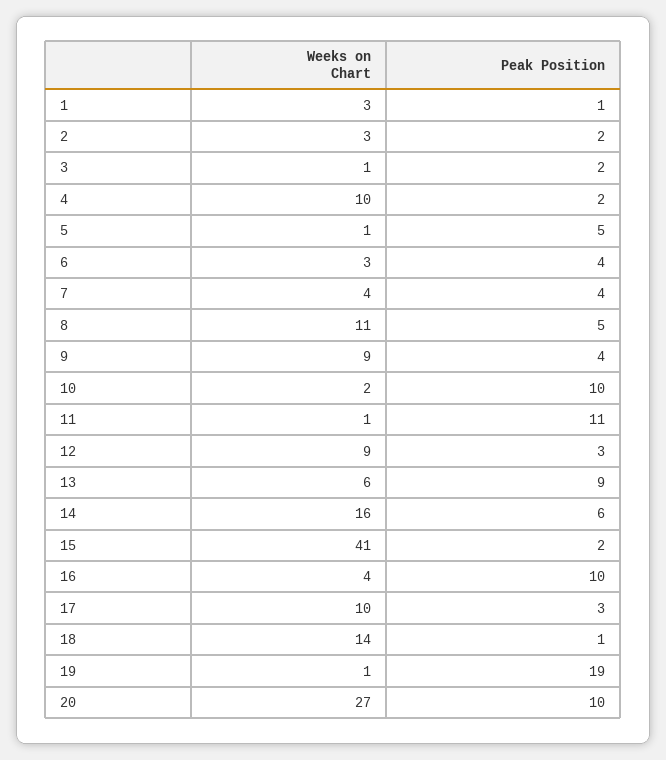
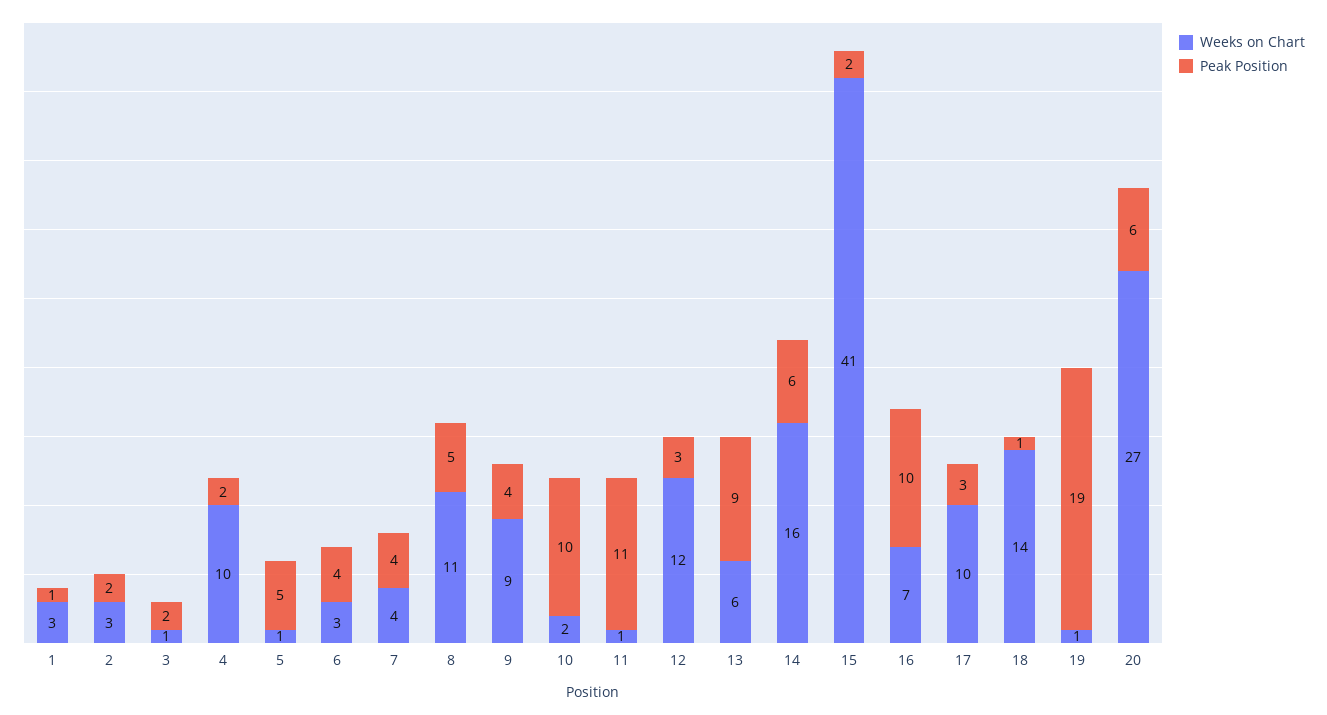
Weeks on Chart, 12: 9 -> 12
Weeks on Chart, 16: 4 -> 7
Peak Position, 20: 10 -> 6

